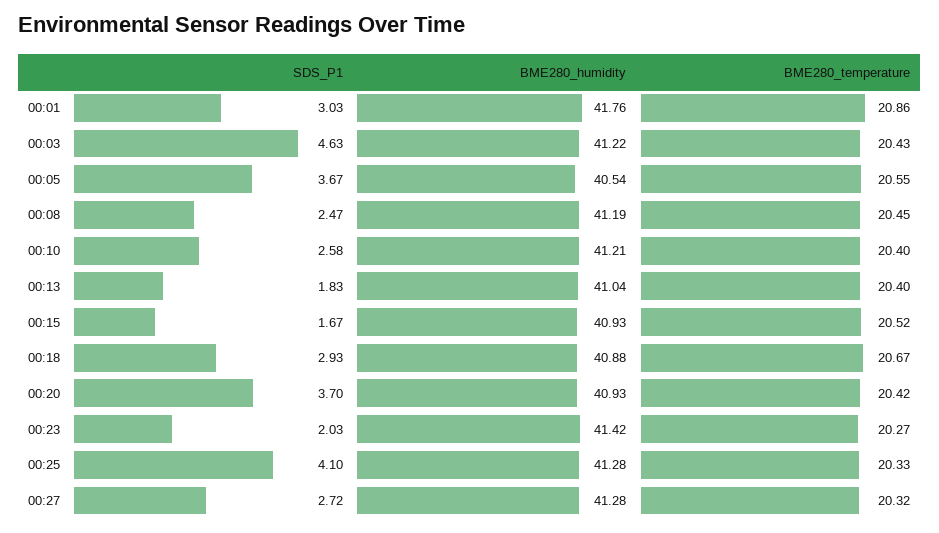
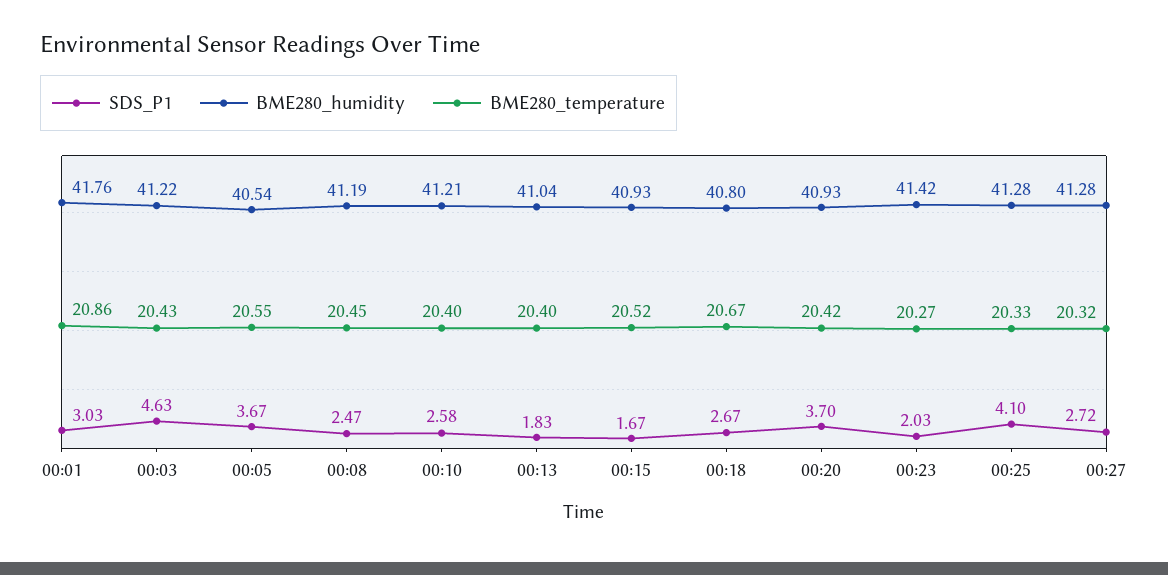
SDS_P1, 00:18: 2.93 -> 2.67
BME280_humidity, 00:18: 40.88 -> 40.8

